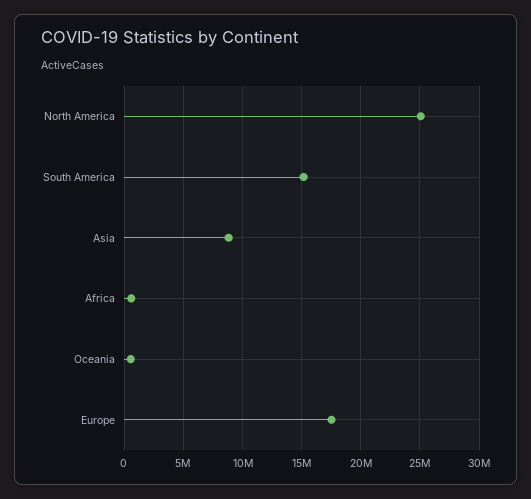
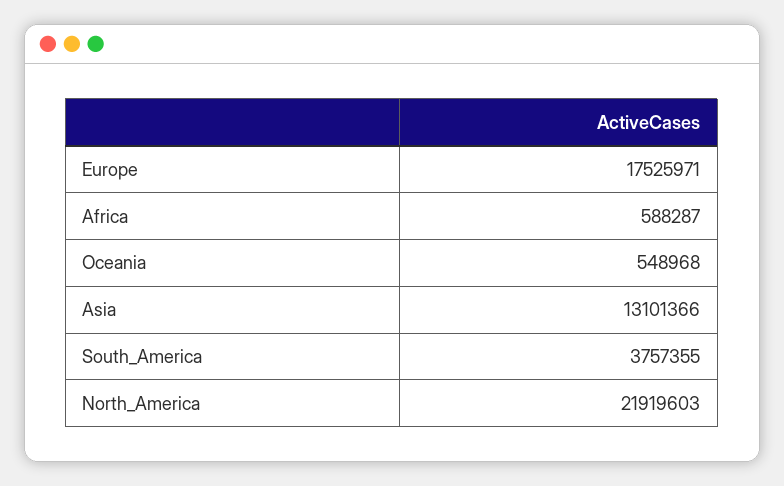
North America: 25000000 -> 21919603
South America: 15000000 -> 3757355
Asia: 9000000 -> 13101366

